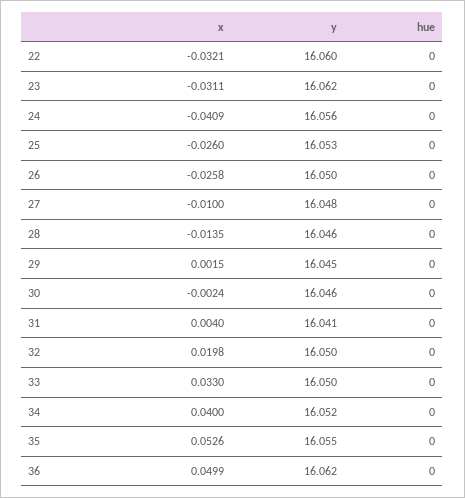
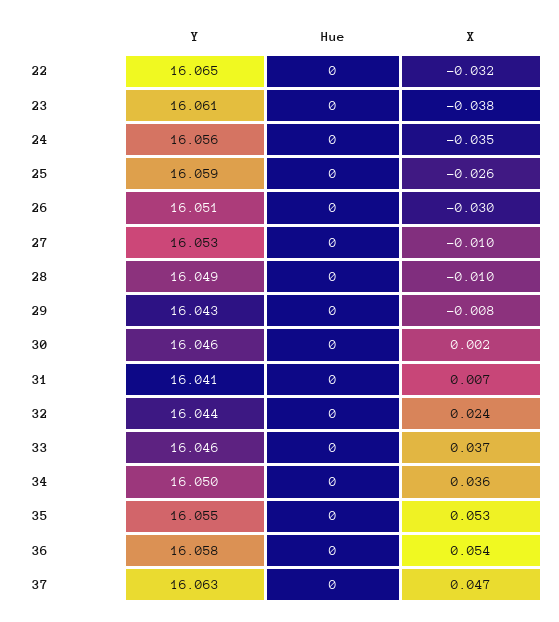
y, 22: 16.06 -> 16.065
x, 23: -0.0311 -> -0.038
y, 23: 16.062 -> 16.061
x, 24: -0.0409 -> -0.035
y, 25: 16.053 -> 16.059
x, 26: -0.0258 -> -0.03
y, 26: 16.05 -> 16.051
y, 27: 16.048 -> 16.053
x, 28: -0.0135 -> -0.01
y, 28: 16.046 -> 16.049
x, 29: 0.0015 -> -0.008
y, 29: 16.045 -> 16.043
x, 30: -0.0024 -> 0.002
x, 31: 0.004 -> 0.007
x, 32: 0.0198 -> 0.024
y, 32: 16.05 -> 16.044
x, 33: 0.033 -> 0.037
y, 33: 16.05 -> 16.046
x, 34: 0.04 -> 0.036
y, 34: 16.052 -> 16.05
x, 36: 0.0499 -> 0.054
y, 36: 16.062 -> 16.058
y, 37: none -> 16.063
hue, 37: none -> 0
x, 37: none -> 0.047

